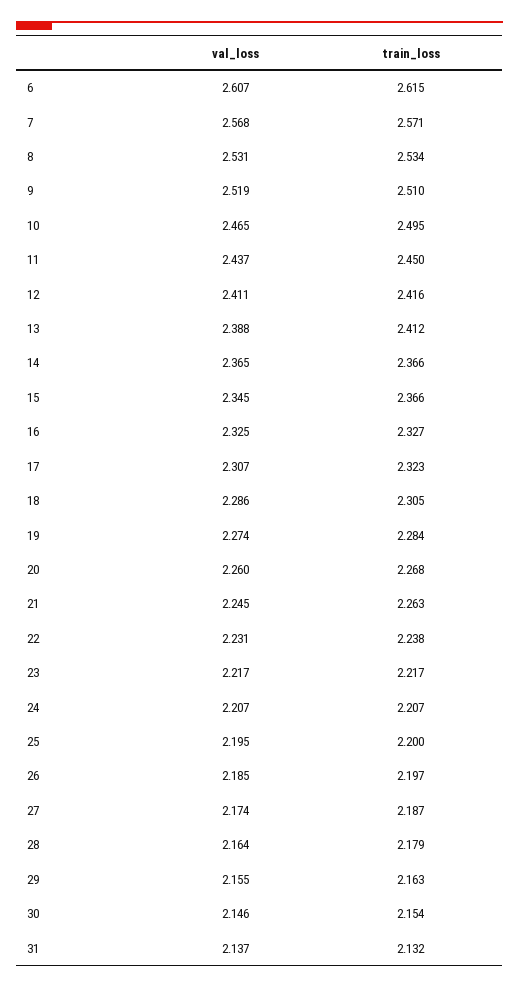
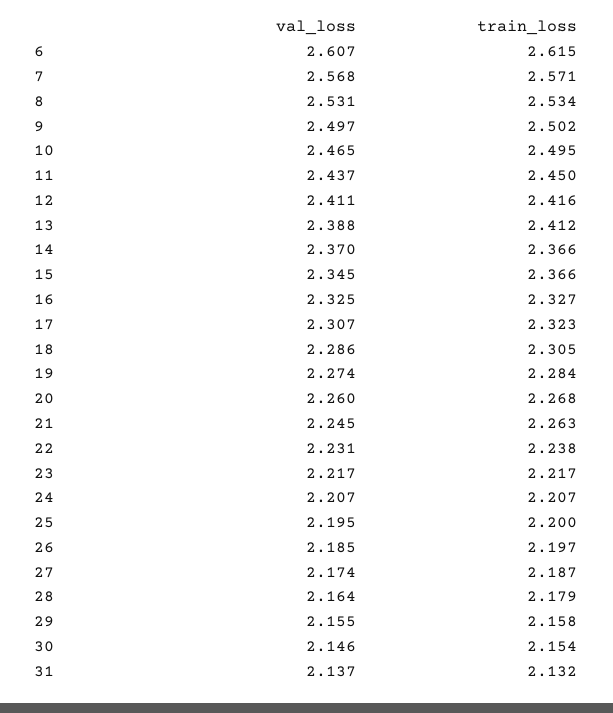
val_loss, 9: 2.519 -> 2.497
train_loss, 9: 2.51 -> 2.502
val_loss, 14: 2.365 -> 2.37
train_loss, 29: 2.163 -> 2.158

